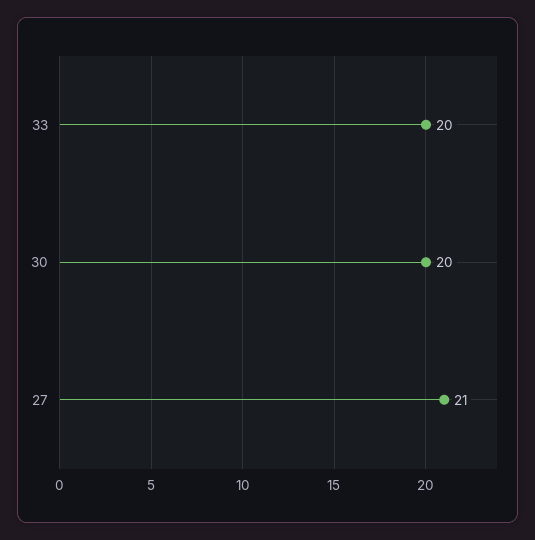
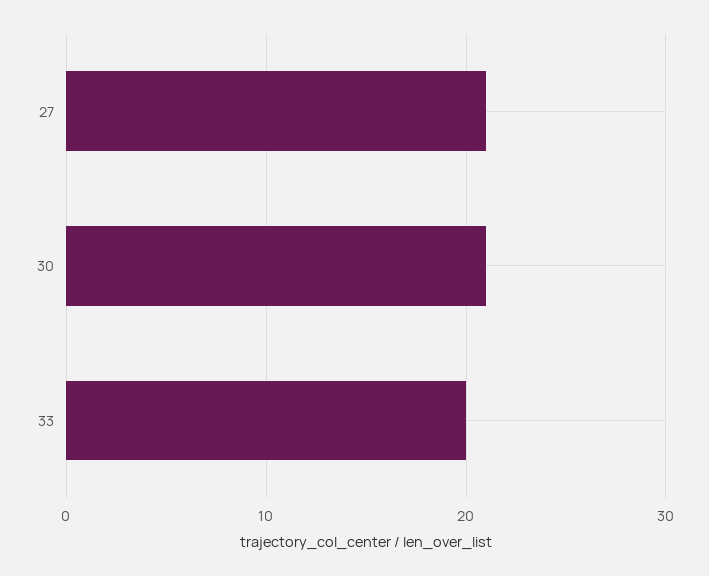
30: 20 -> 21

